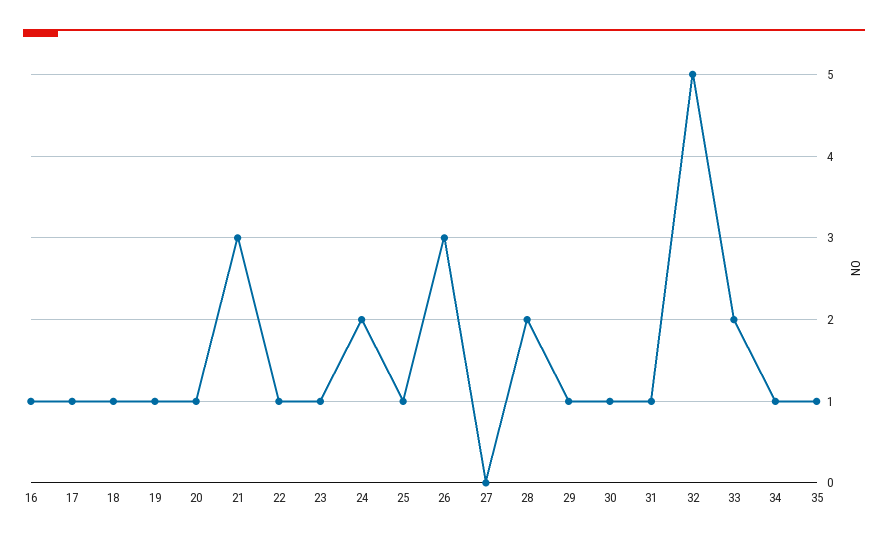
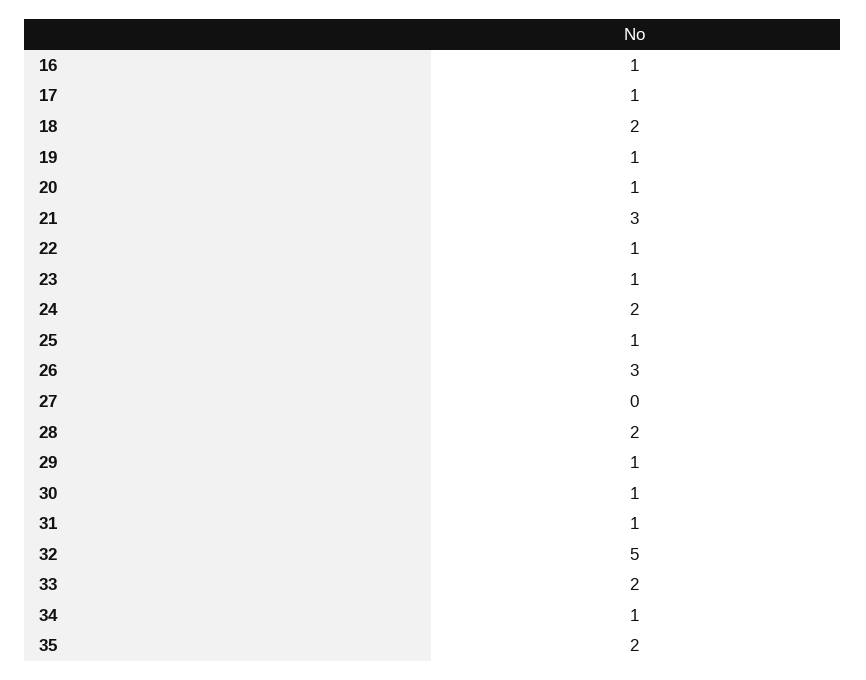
18: 1 -> 2
35: 1 -> 2

